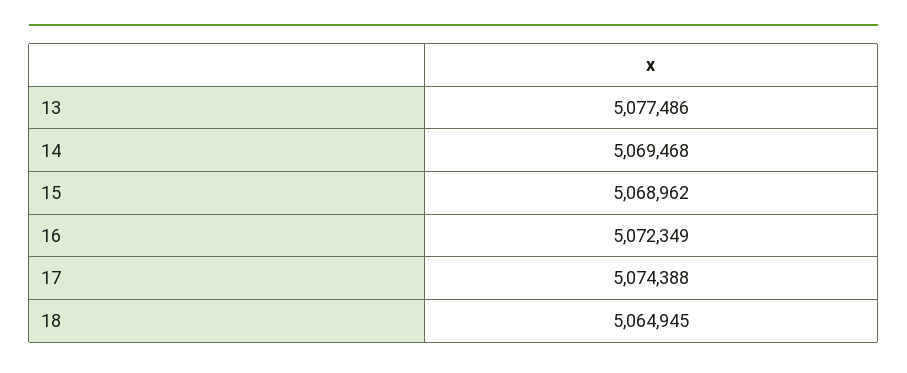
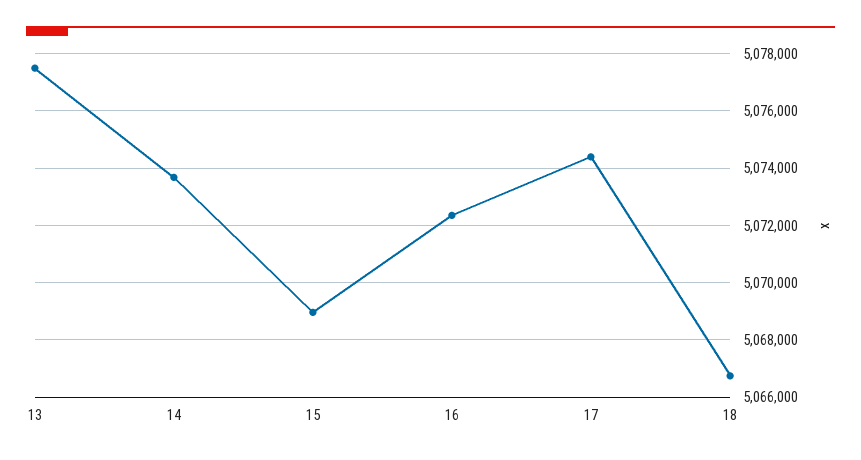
14: 5069468 -> 5073750
18: 5064945 -> 5066750

